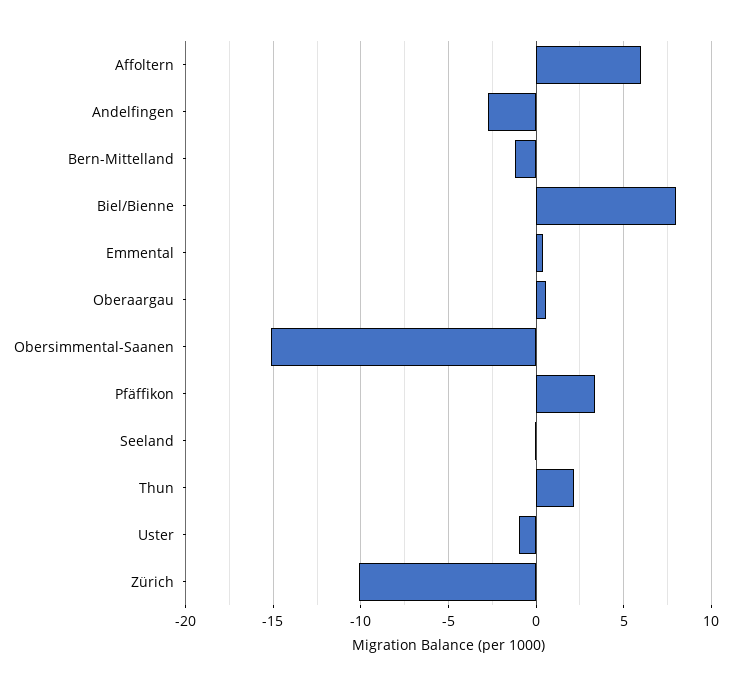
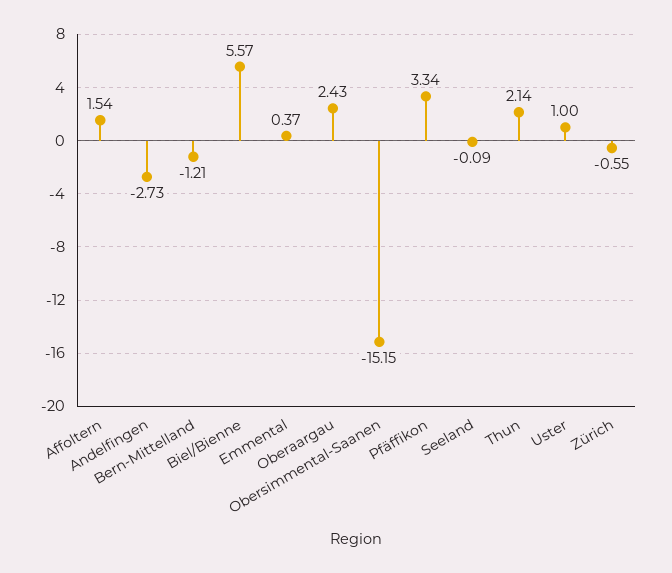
Affoltern: 6 -> 1.54
Biel/Bienne: 8 -> 5.57
Oberaargau: 0.5 -> 2.43
Uster: -1 -> 1
Zürich: -10 -> -0.55

